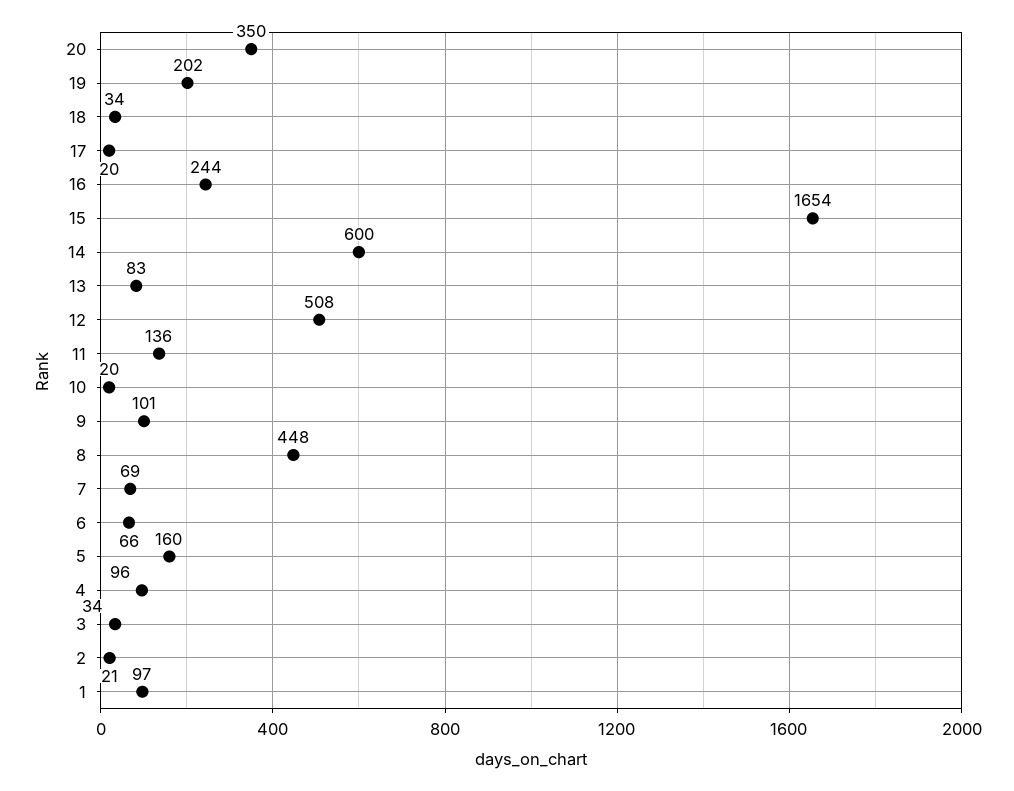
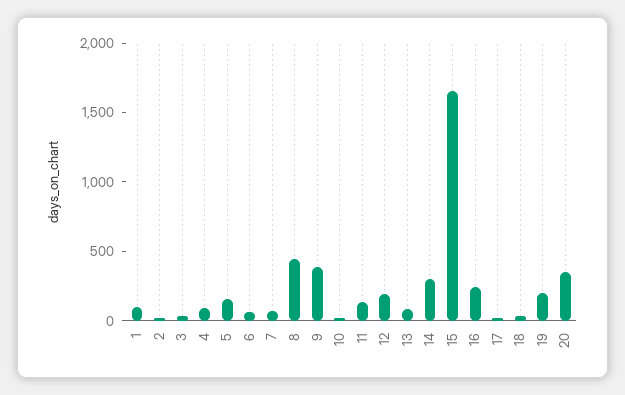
14: 600 -> 300
12: 508 -> 200
9: 101 -> 400

